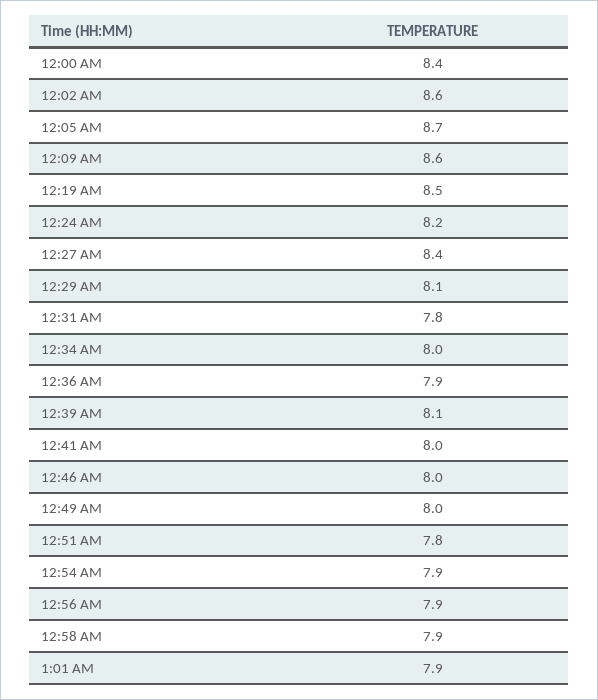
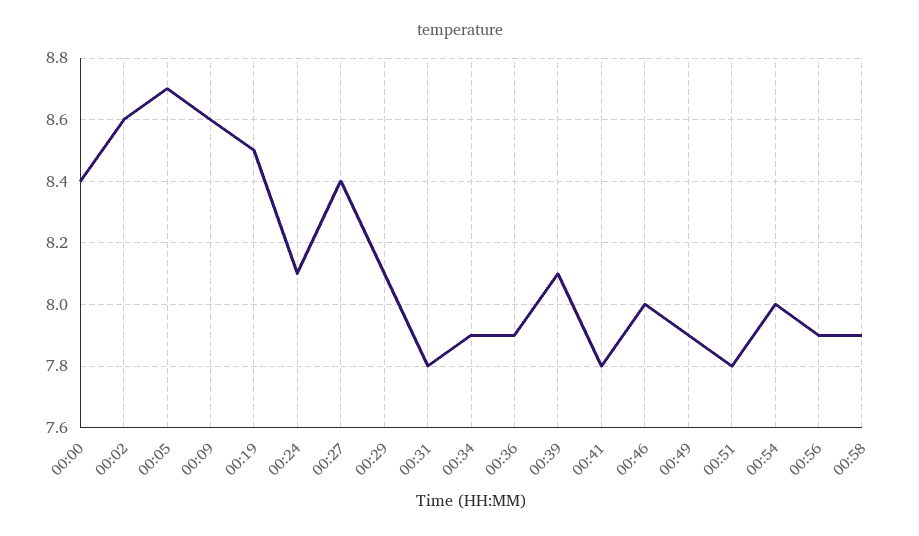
12:24 AM: 8.2 -> 8.1
12:34 AM: 8 -> 7.9
12:41 AM: 8 -> 7.8
12:49 AM: 8 -> 7.9
12:54 AM: 7.9 -> 8
1:01 AM: 7.9 -> none

